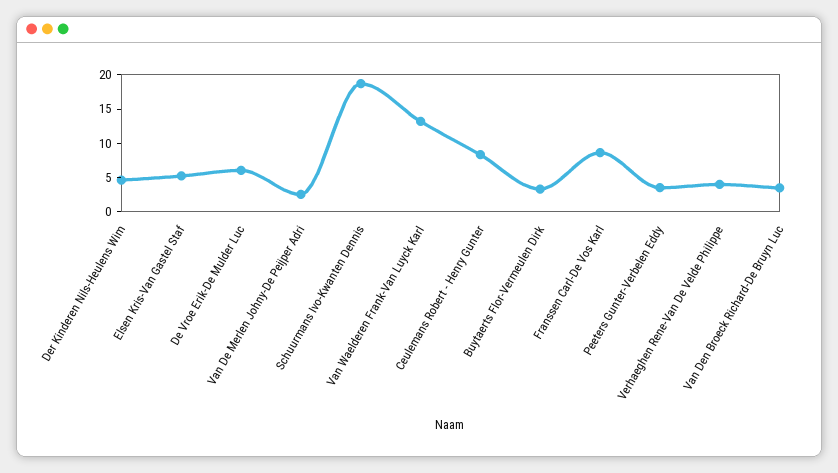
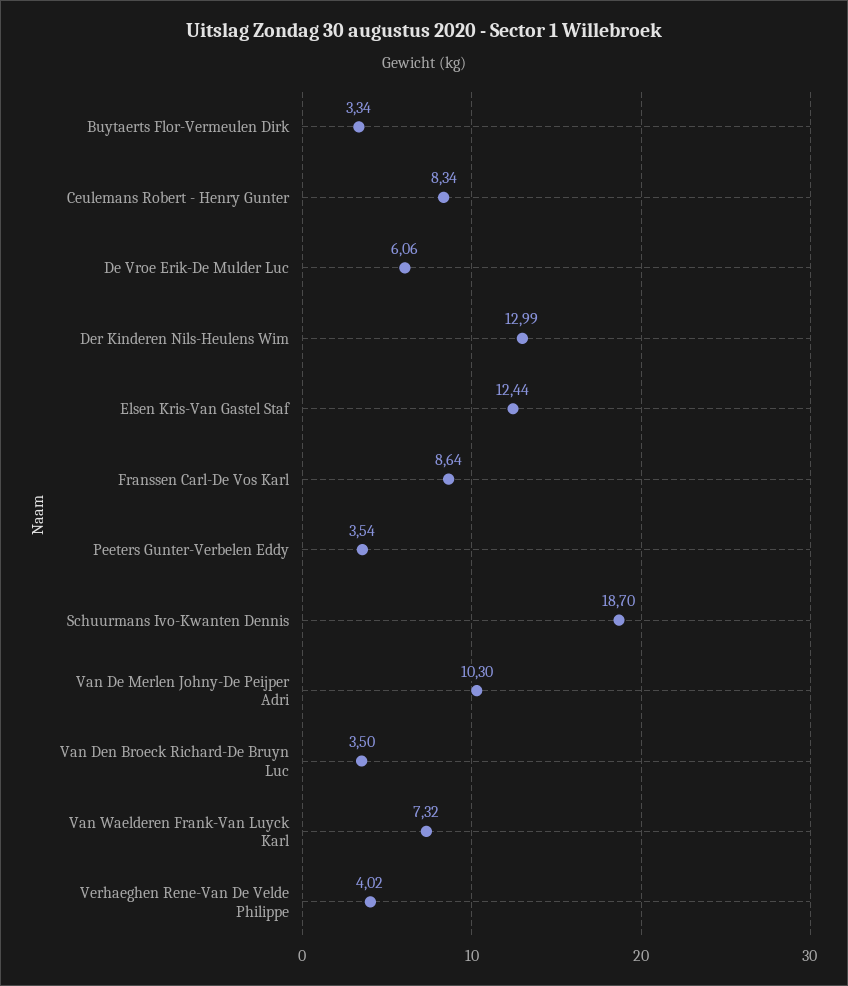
Der Kinderen Nils-Heulens Wim: 5 -> 12.99
Elsen Kris-Van Gastel Staf: 5 -> 12.44
Van De Merlen Johny-De Peijper Adri: 2.5 -> 10.3
Van Waelderen Frank-Van Luyck Karl: 12.5 -> 7.32

